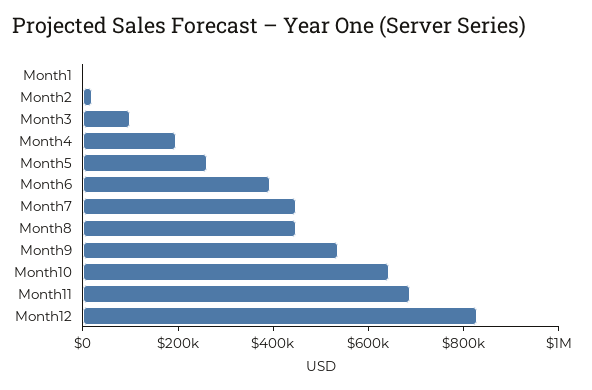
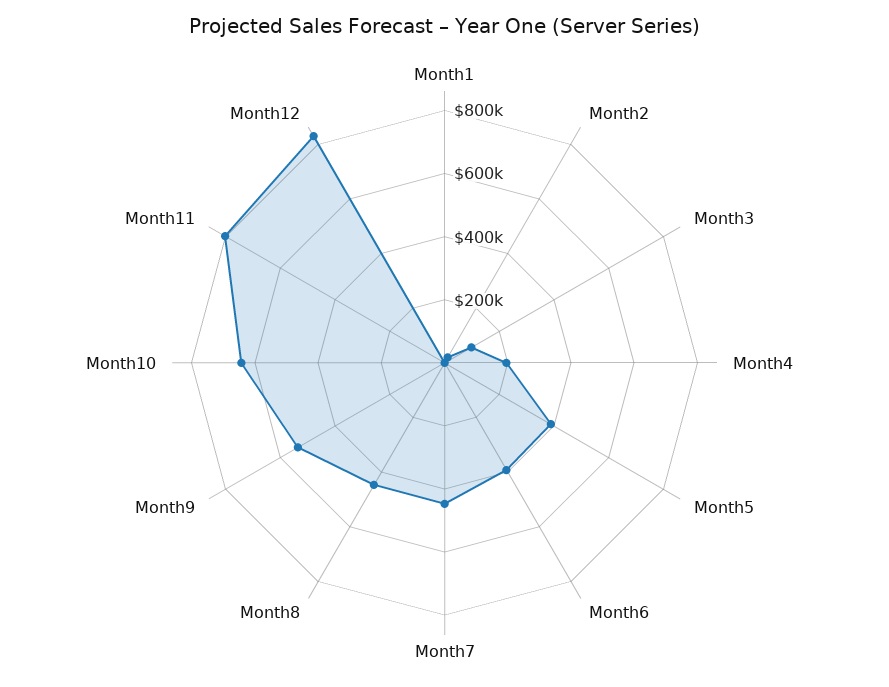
Month5: 250000 -> 400000
Month11: 700000 -> 800000

